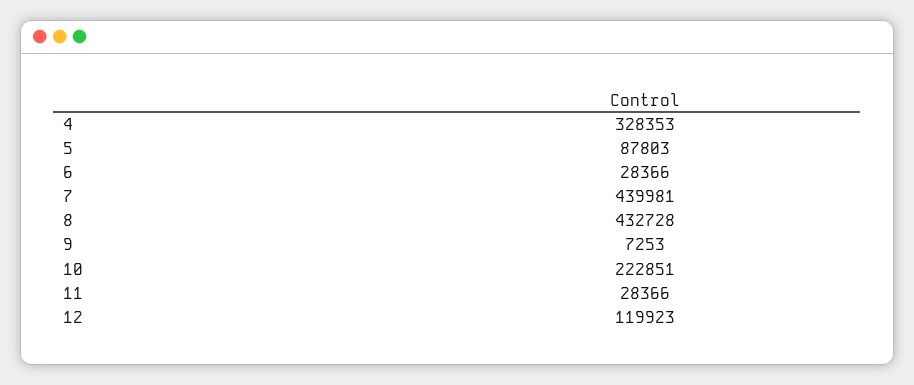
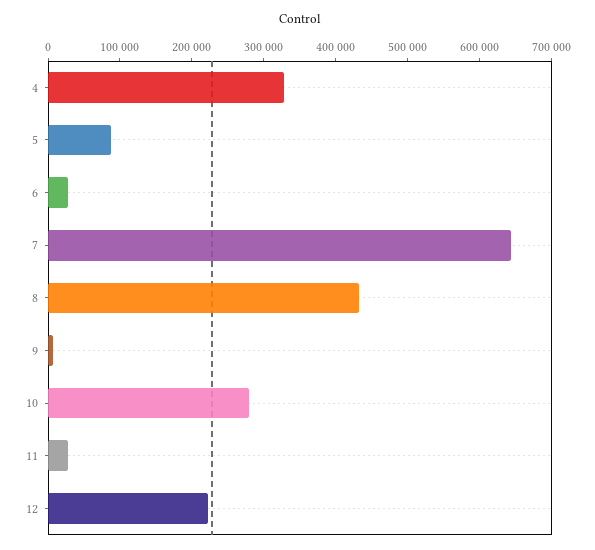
7: 439981 -> 640000
10: 222851 -> 280000
12: 119923 -> 220000

